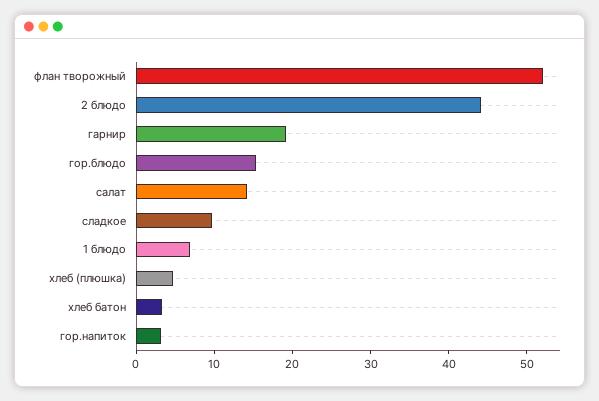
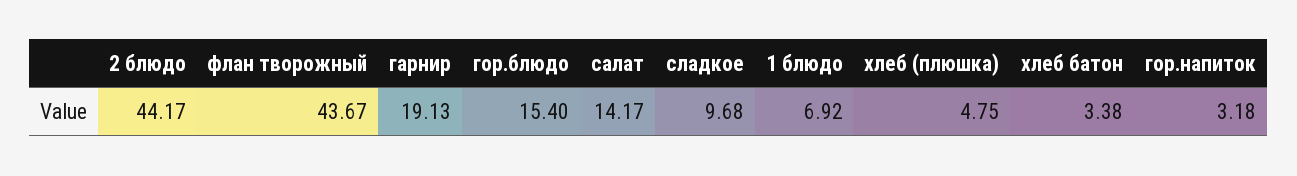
флан творожный: 52 -> 43.67

